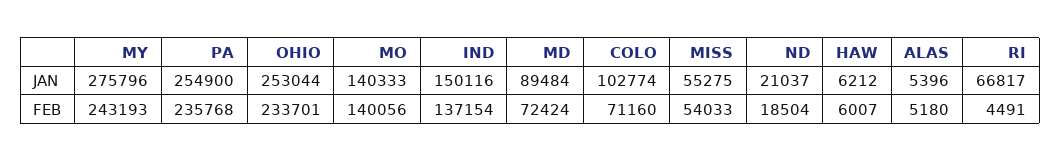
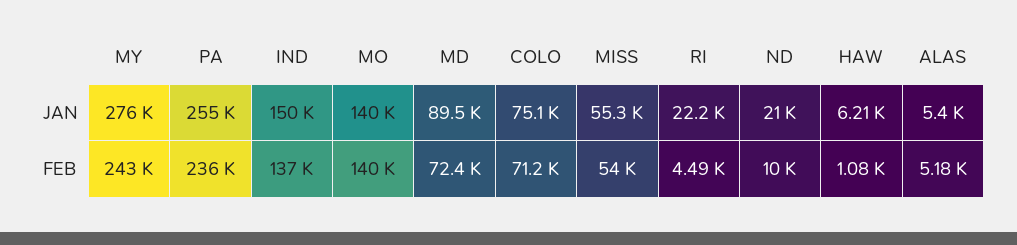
OHIO, JAN: 253044 -> none
COLO, JAN: 102774 -> 75100
RI, JAN: 66817 -> 22200
OHIO, FEB: 233701 -> none
ND, FEB: 18504 -> 10000
HAW, FEB: 6007 -> 1080

